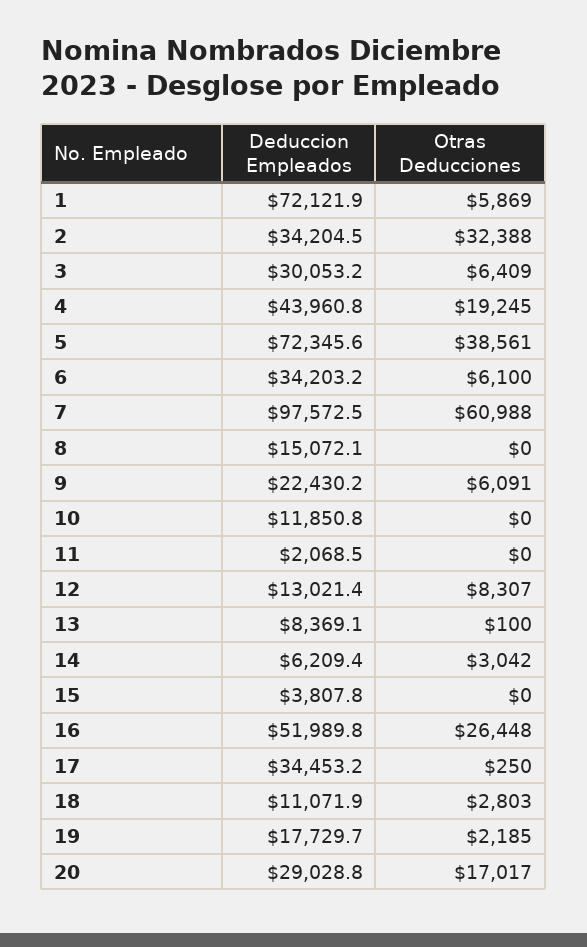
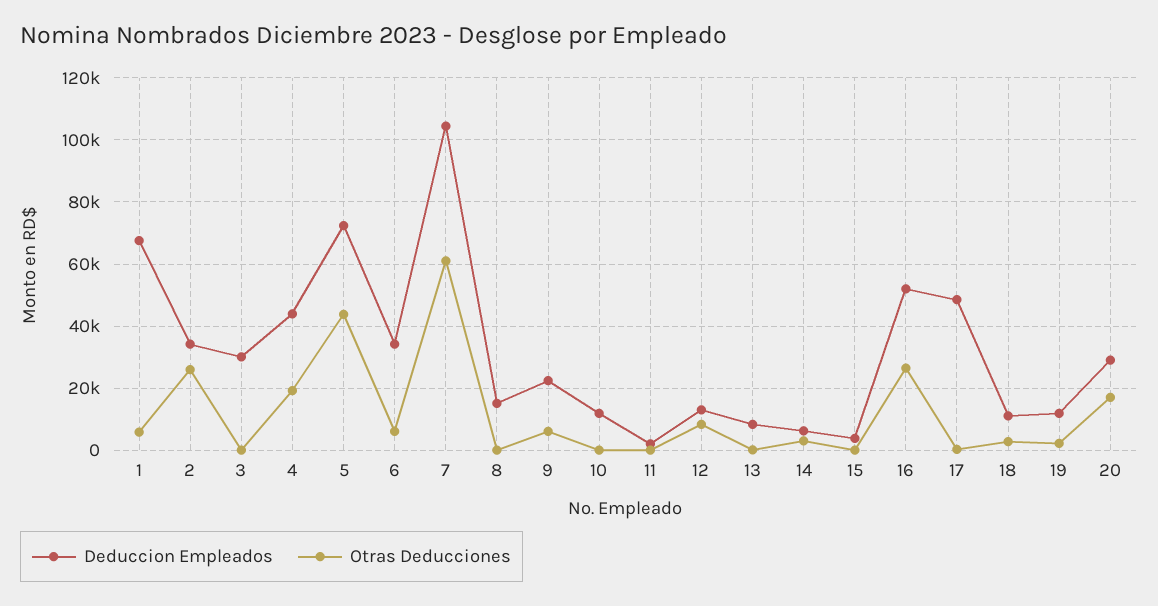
Deduccion Empleados, 1: 72121.9 -> 68000
Otras Deducciones, 2: 32388 -> 26000
Otras Deducciones, 3: 6409 -> 0
Otras Deducciones, 5: 38561 -> 44000
Deduccion Empleados, 7: 97572.5 -> 104000
Deduccion Empleados, 17: 34453.2 -> 48000
Deduccion Empleados, 19: 17729.7 -> 12000

